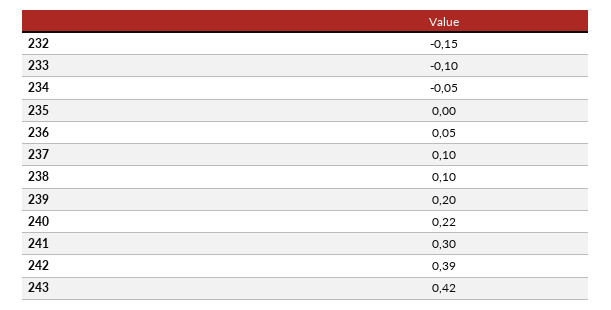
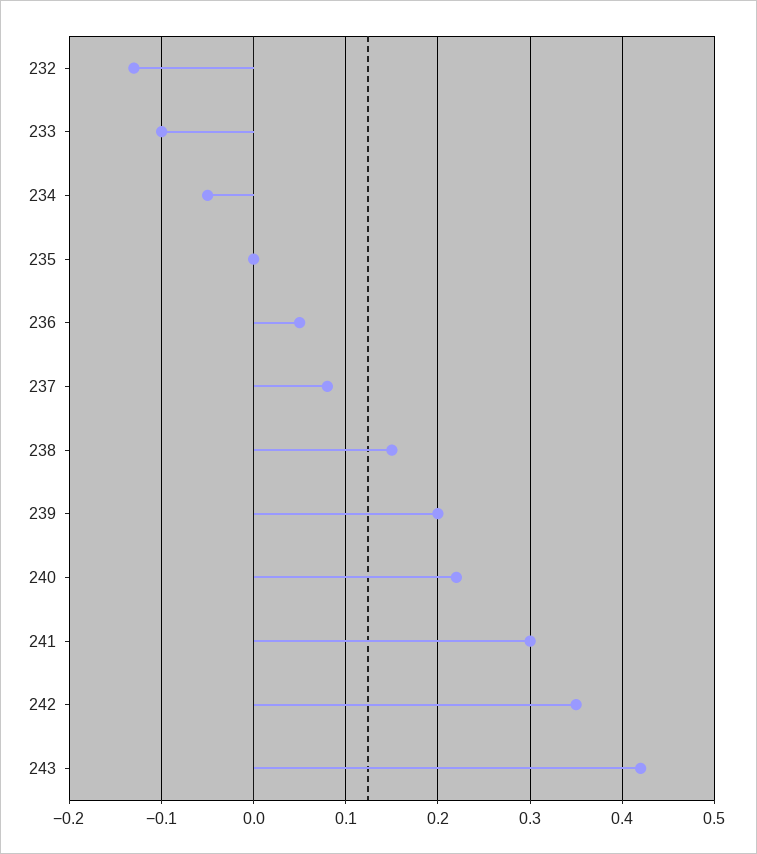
232: -0.15 -> -0.13
237: 0.1 -> 0.08
238: 0.1 -> 0.15
242: 0.39 -> 0.35

